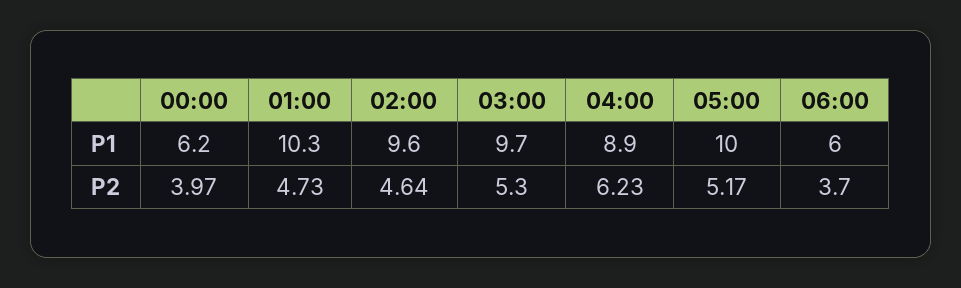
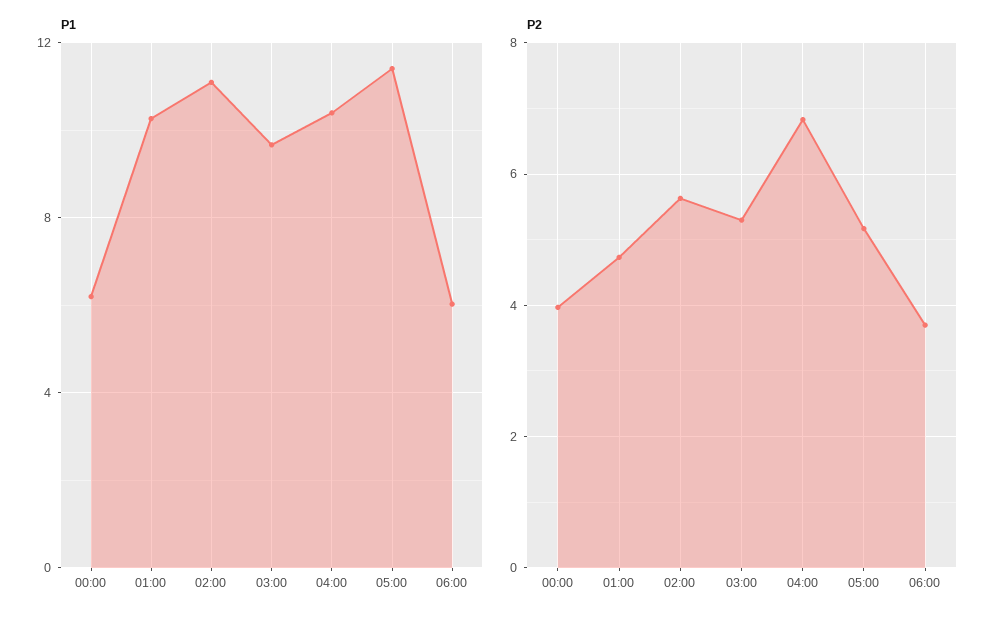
P1, 02:00: 9.6 -> 11
P1, 04:00: 8.9 -> 10.5
P1, 05:00: 10 -> 11.5
P2, 02:00: 4.64 -> 5.6
P2, 04:00: 6.23 -> 6.8

